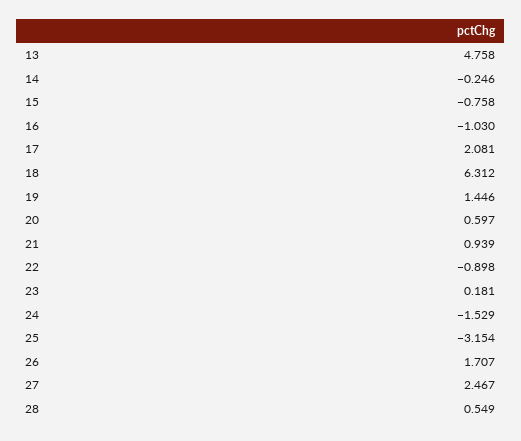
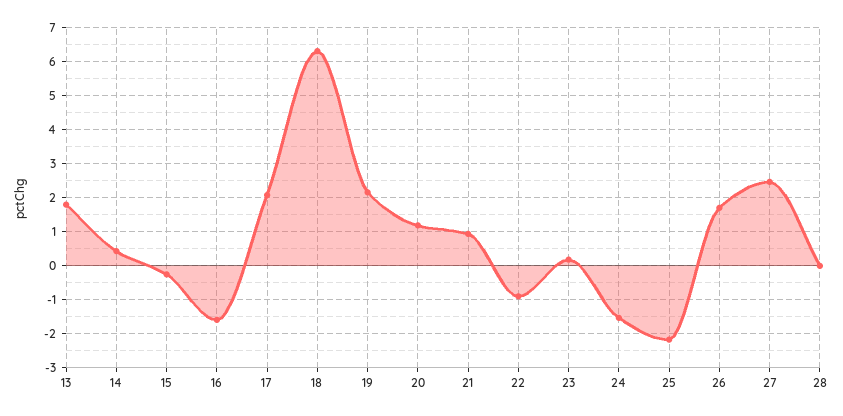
13: 4.758 -> 1.8
14: -0.246 -> 0.4
15: -0.758 -> -0.2
16: -1.03 -> -1.6
19: 1.446 -> 2.2
20: 0.597 -> 1.2
25: -3.154 -> -2.2
28: 0.549 -> 0

